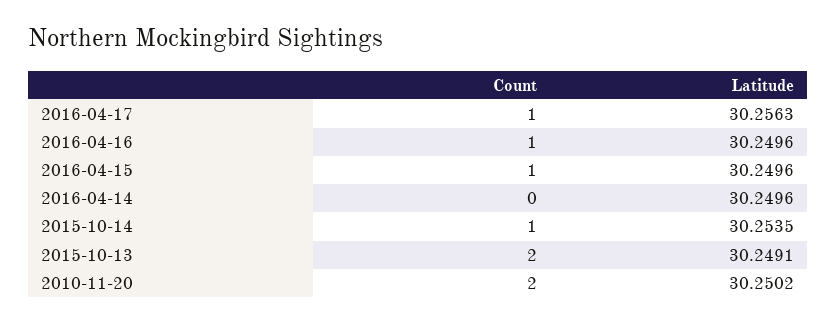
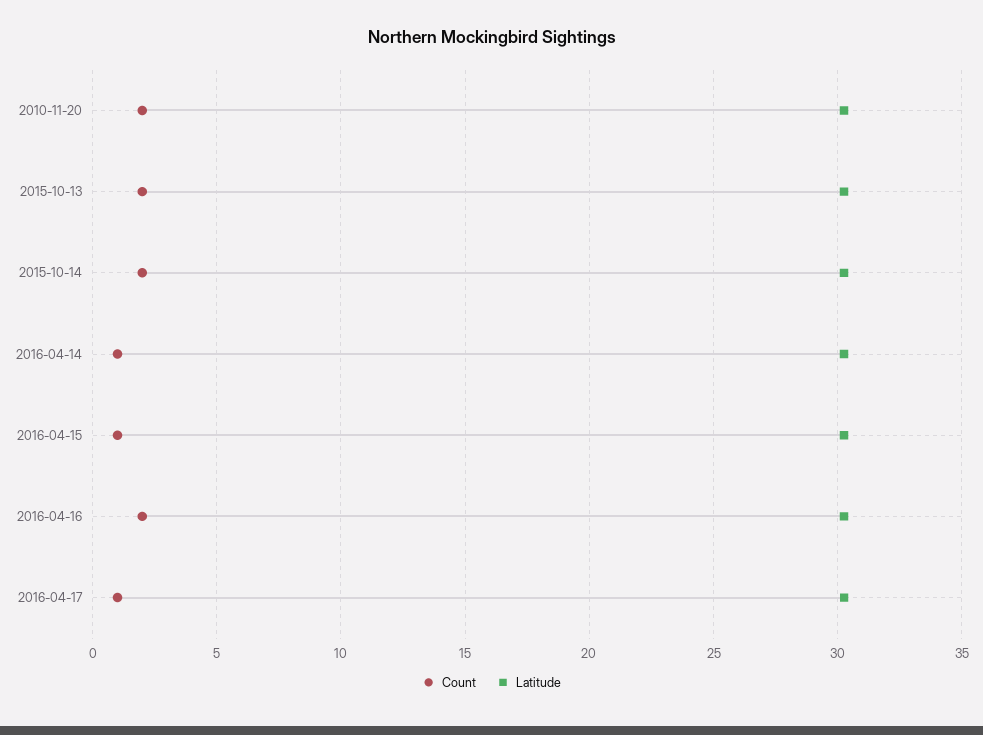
Count, 2016-04-16: 1 -> 2
Count, 2016-04-14: 0 -> 1
Count, 2015-10-14: 1 -> 2

